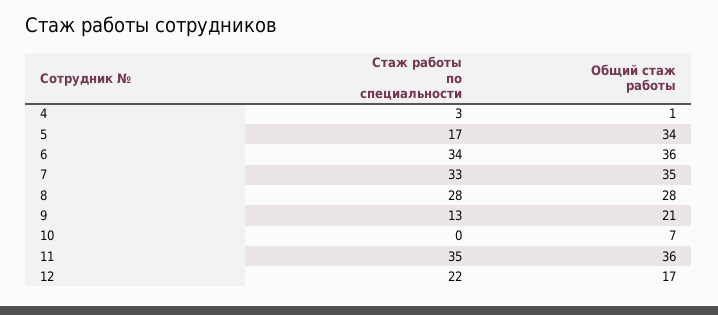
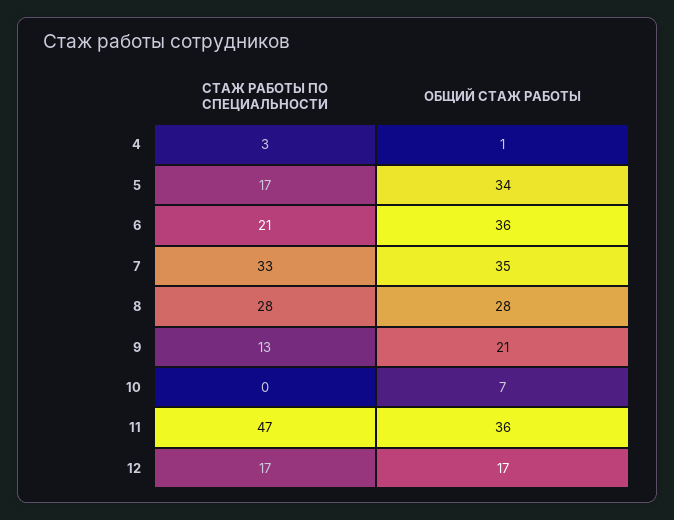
Стаж работы по специальности, 6: 34 -> 21
Стаж работы по специальности, 11: 35 -> 47
Стаж работы по специальности, 12: 22 -> 17

